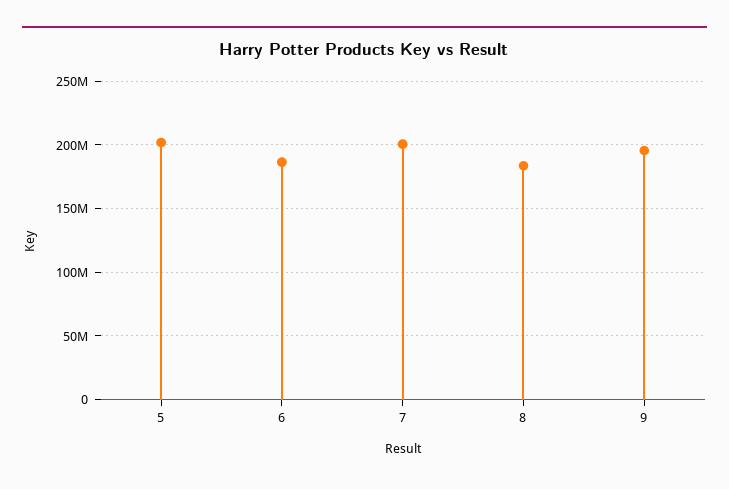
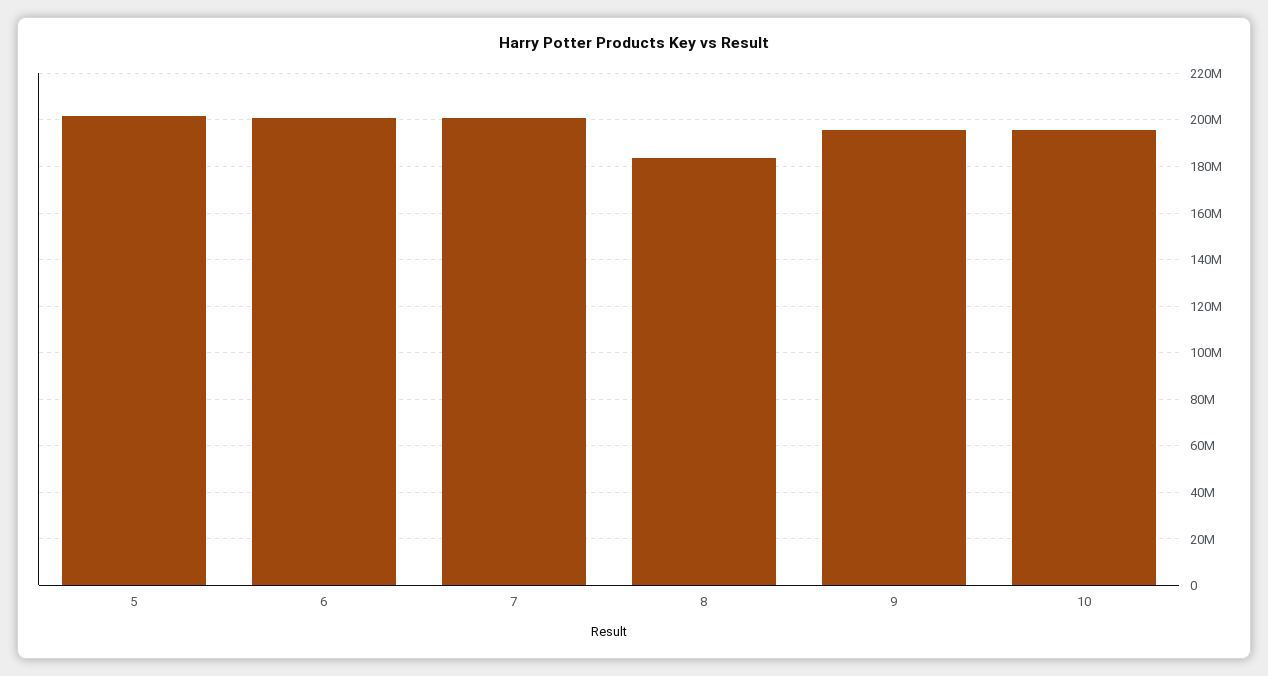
6: 185000000 -> 200000000
10: none -> 195000000

